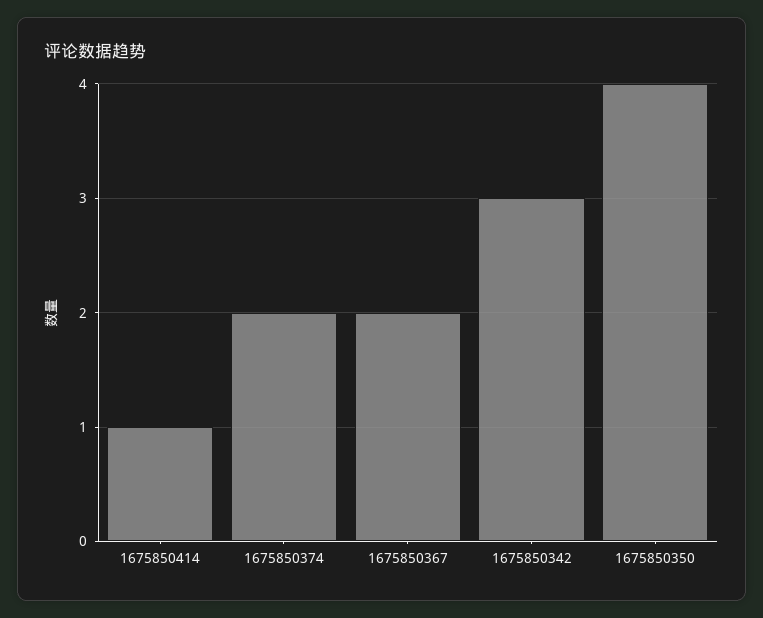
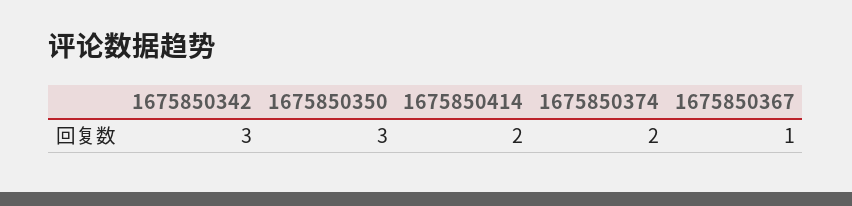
1675850414: 1 -> 2
1675850367: 2 -> 1
1675850350: 4 -> 3

